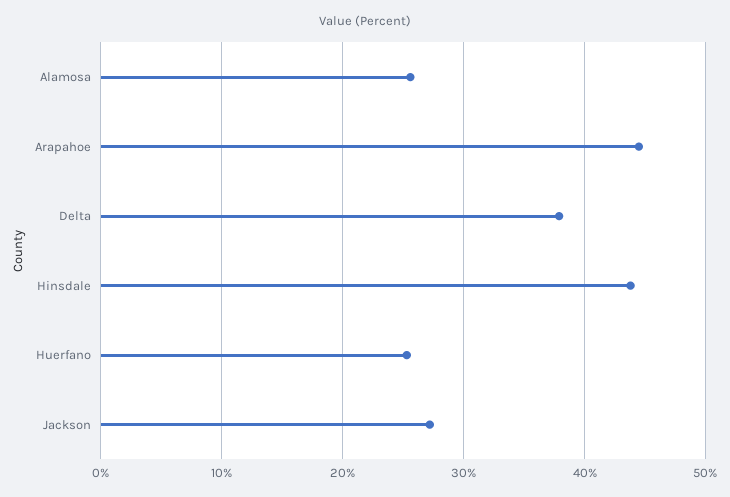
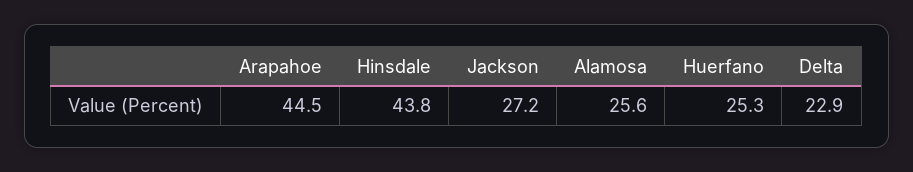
Delta: 38 -> 22.9

